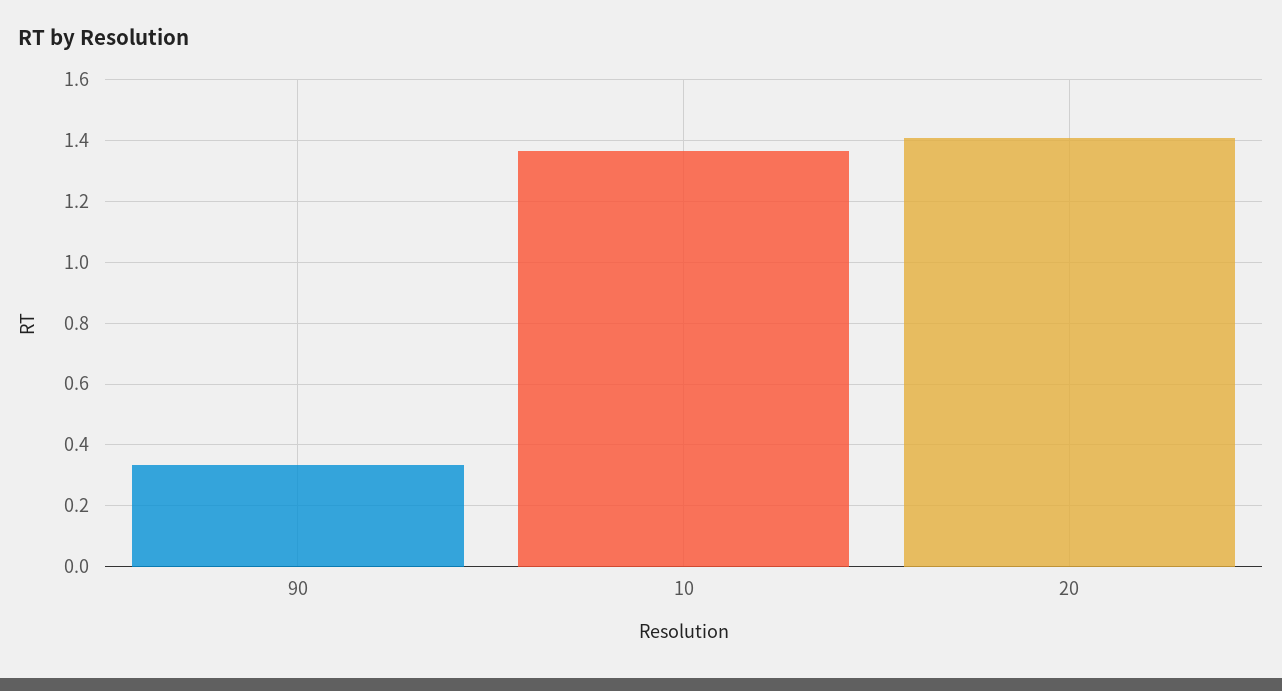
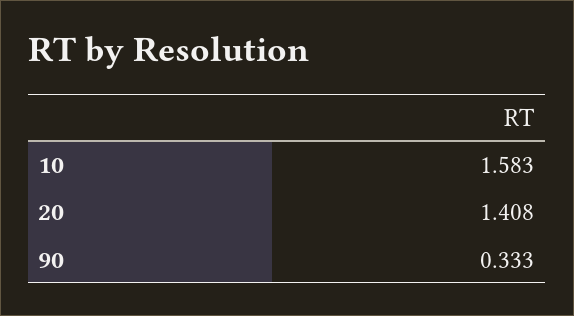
10: 1.36 -> 1.583

